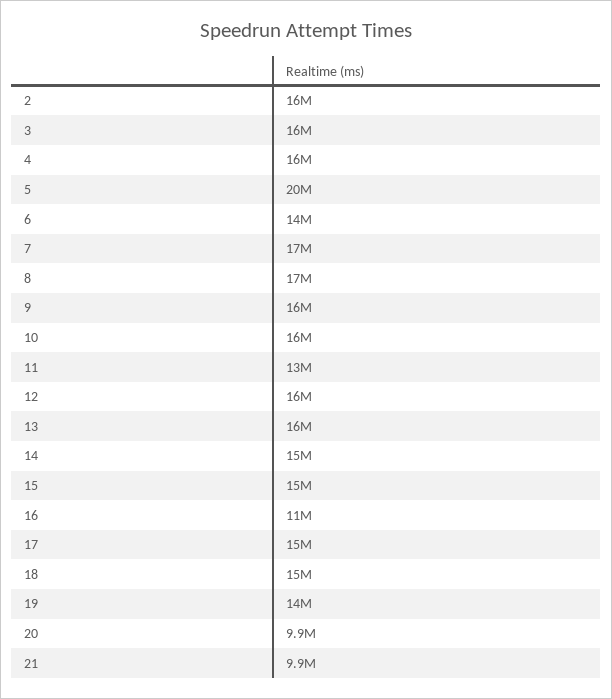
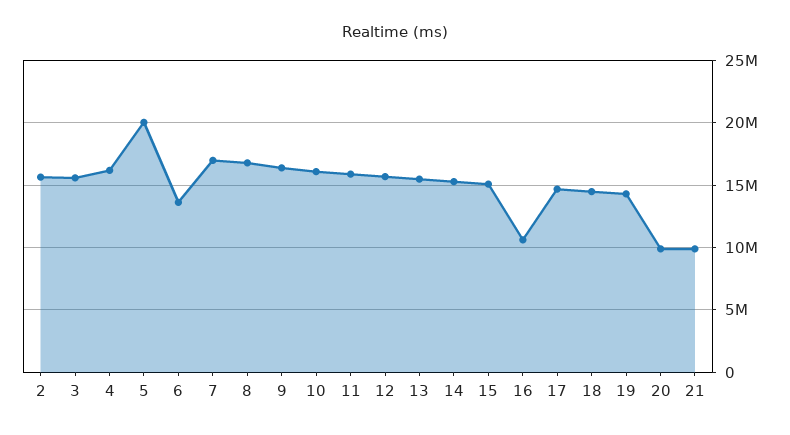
11: 13000000 -> 16000000

